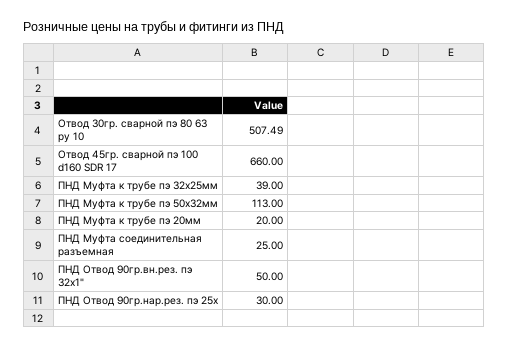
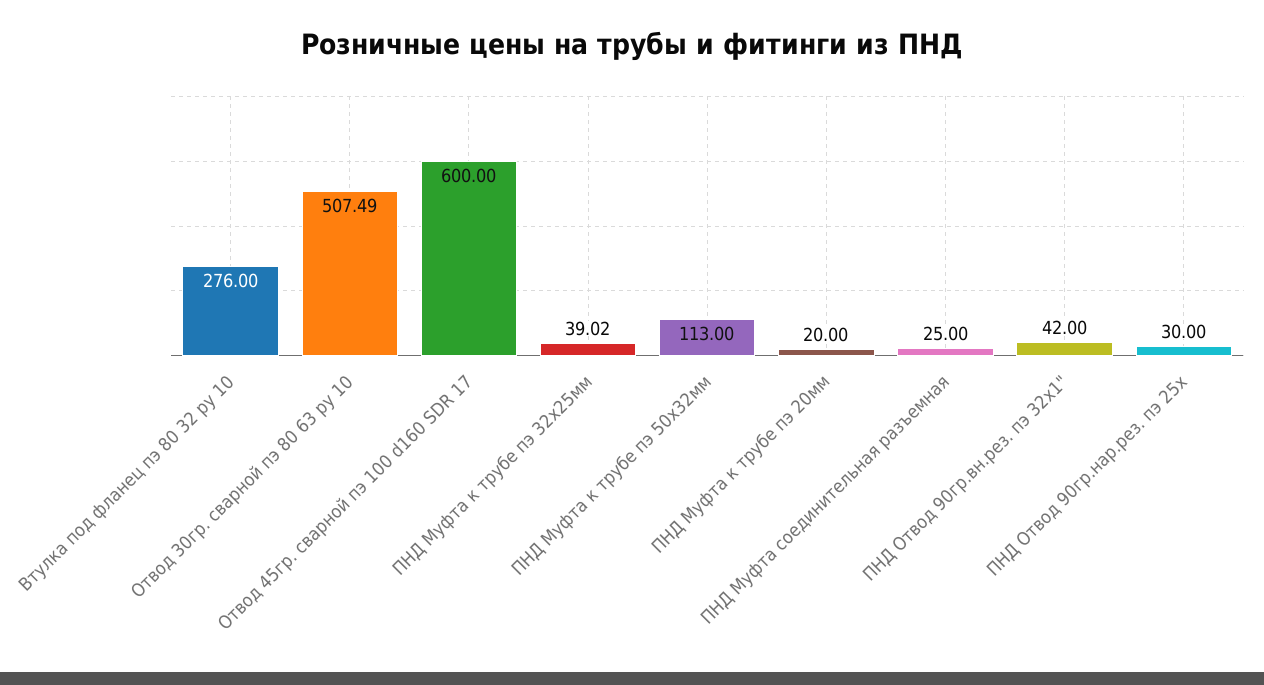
Отвод 45гр. сварной пэ 100 d160 SDR 17: 660 -> 600
ПНД Муфта к трубе пэ 32х25мм: 39 -> 39.02
ПНД Отвод 90гр.вн.рез. пэ 32х1": 50 -> 42
Втулка под фланец пэ 80 32 ру 10: none -> 276

